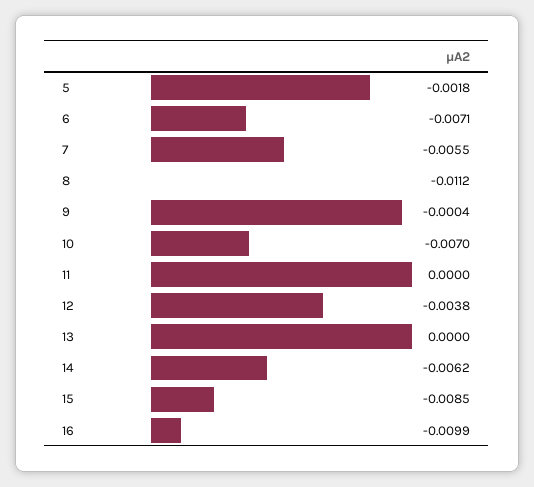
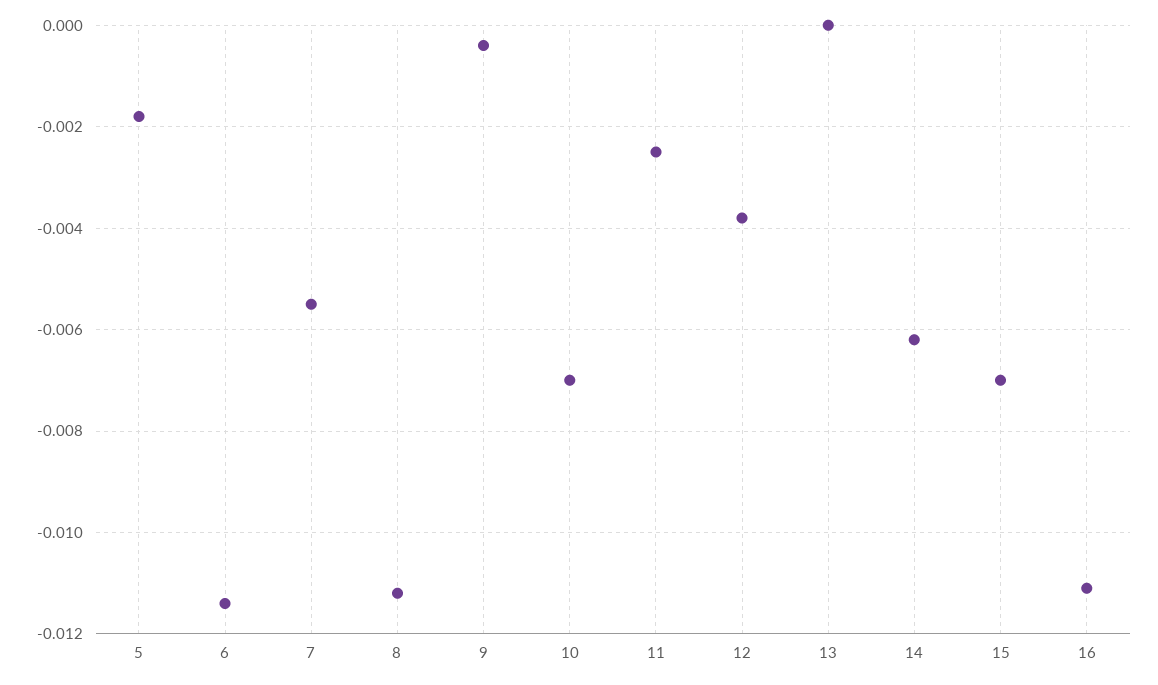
6: -0.0071 -> -0.0115
11: 0 -> -0.0025
15: -0.0085 -> -0.007
16: -0.0099 -> -0.011

